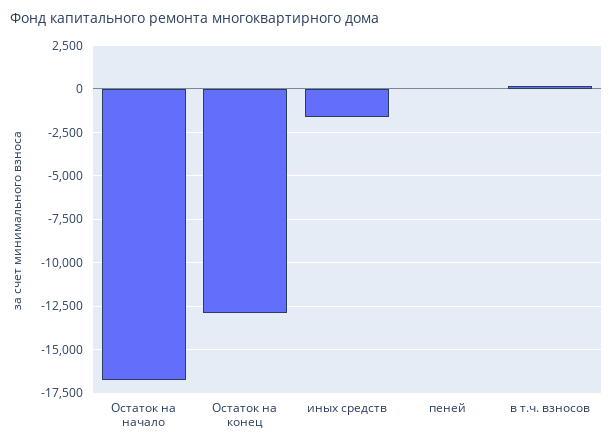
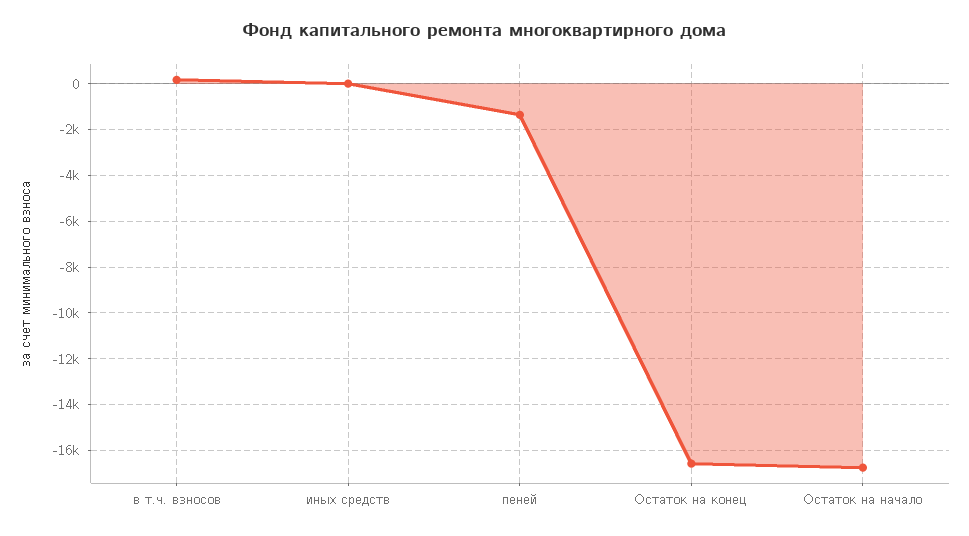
Остаток на конец: -13000 -> -16500
иных средств: -1500 -> 0
пеней: 0 -> -1500

